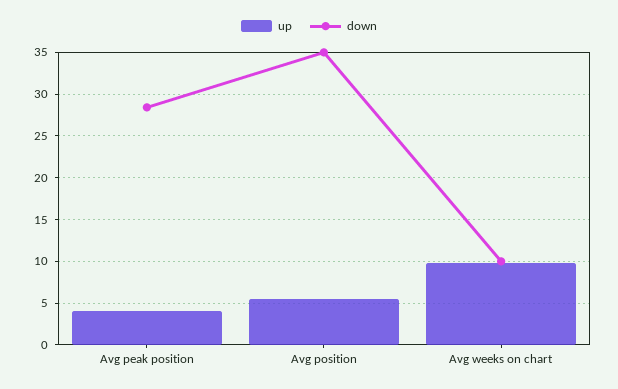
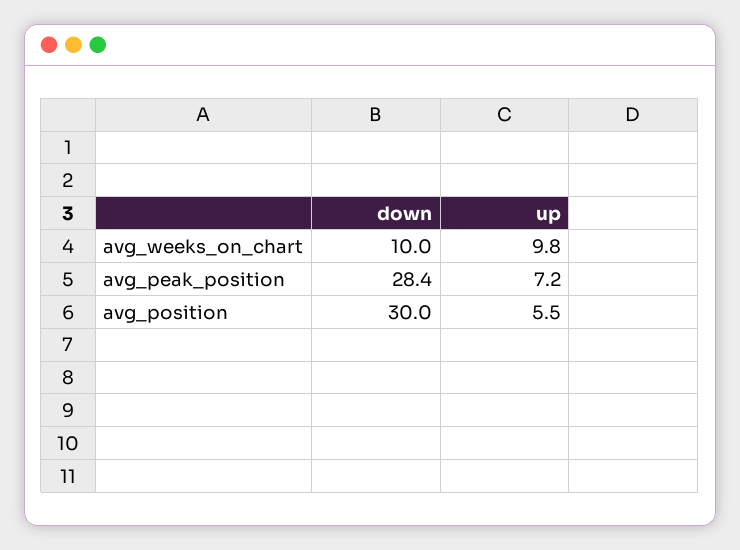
up, Avg peak position: 4 -> 7.2
down, Avg position: 35 -> 30

